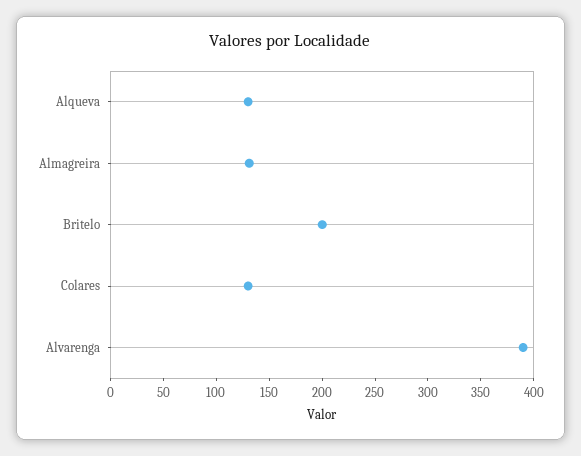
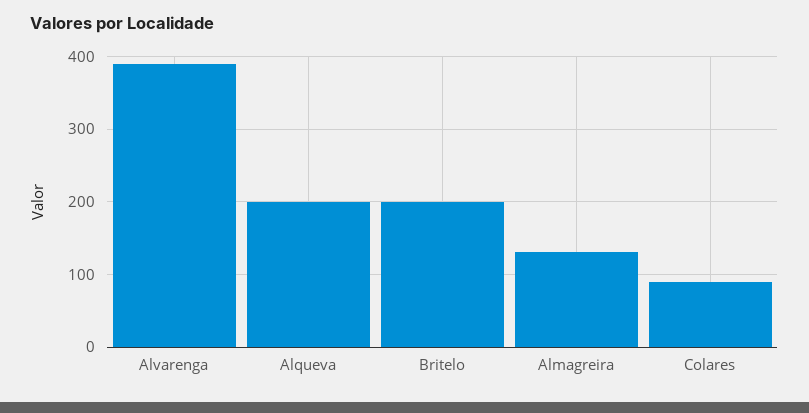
Alqueva: 130 -> 200
Colares: 130 -> 90

